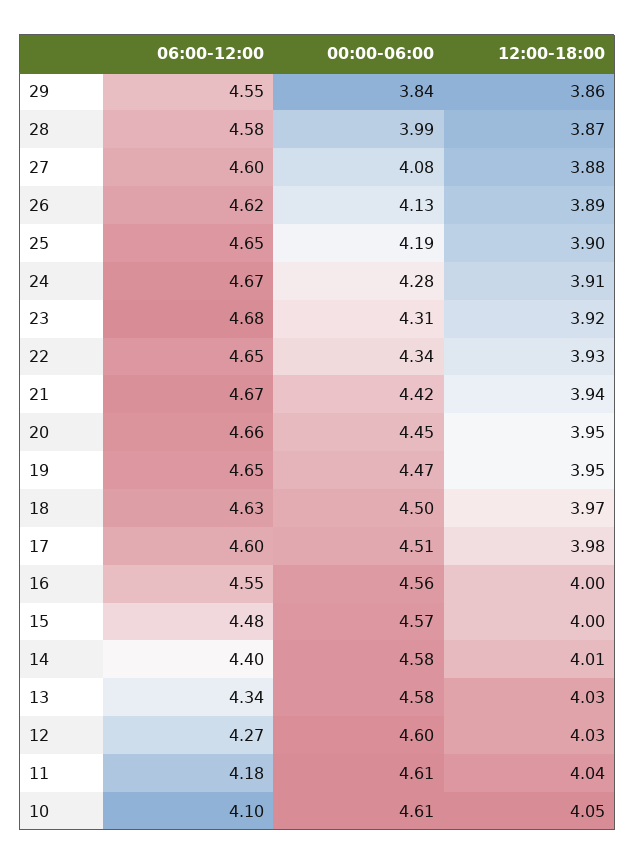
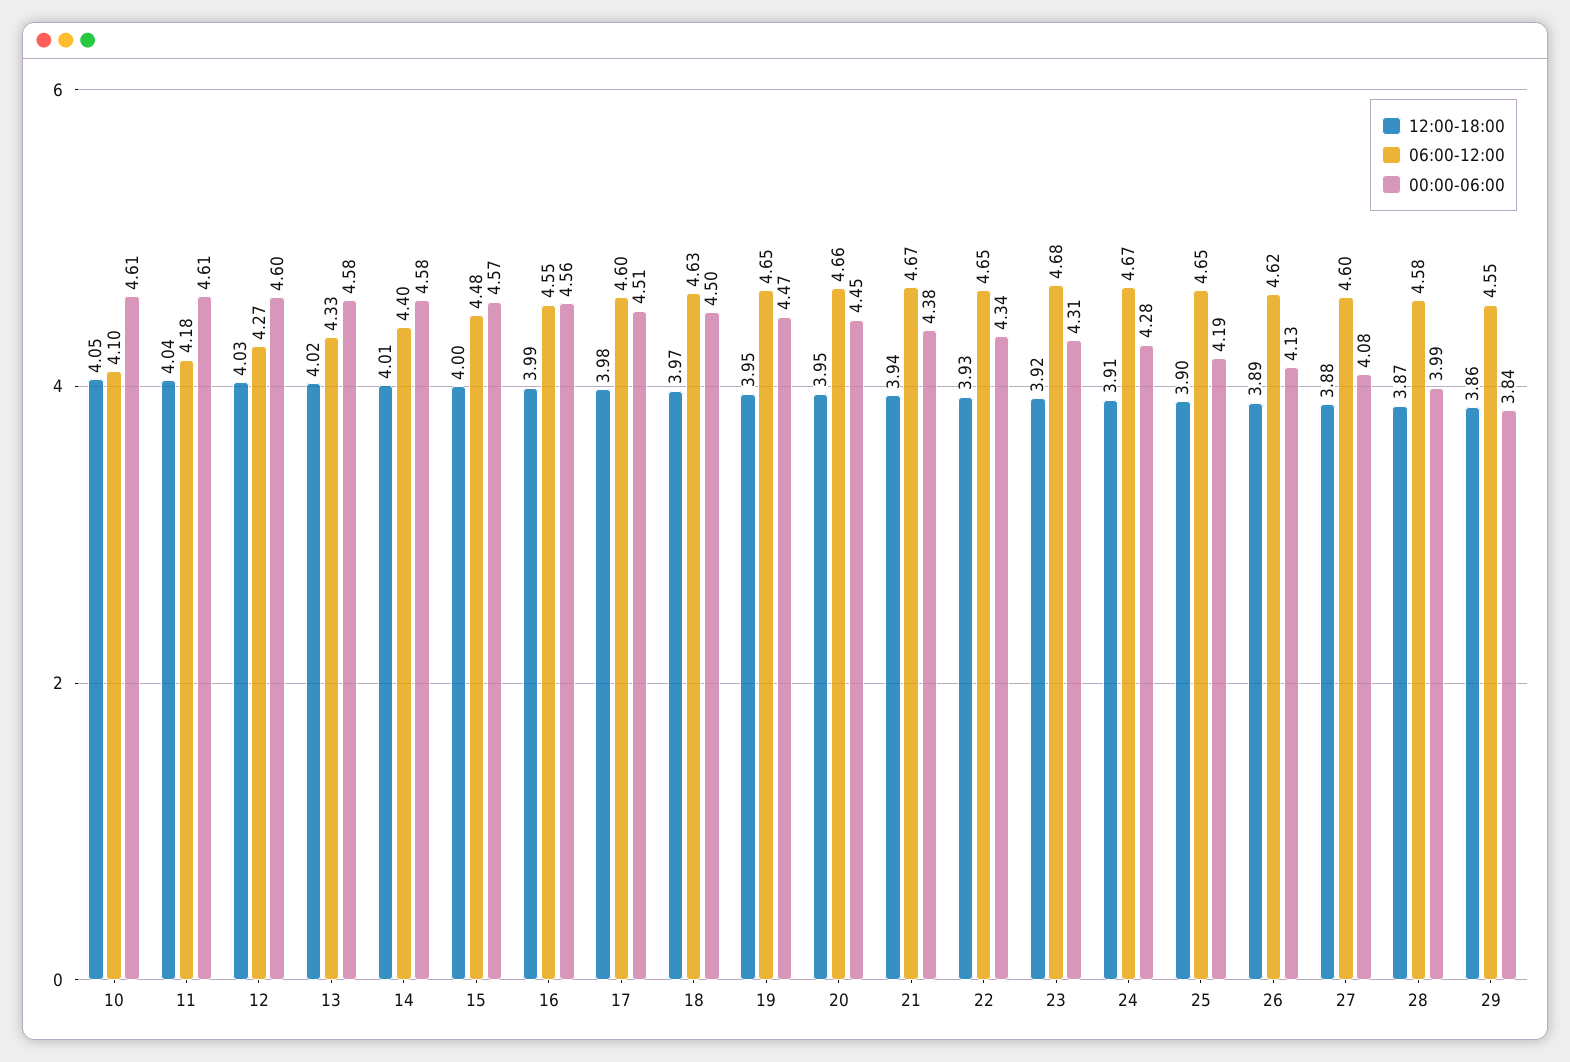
00:00-06:00, 21: 4.42 -> 4.38
12:00-18:00, 16: 4 -> 3.99
06:00-12:00, 13: 4.34 -> 4.33
12:00-18:00, 13: 4.03 -> 4.02

